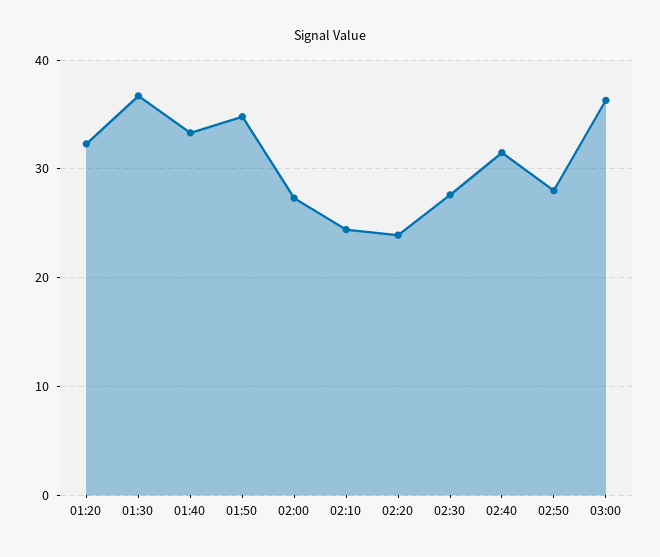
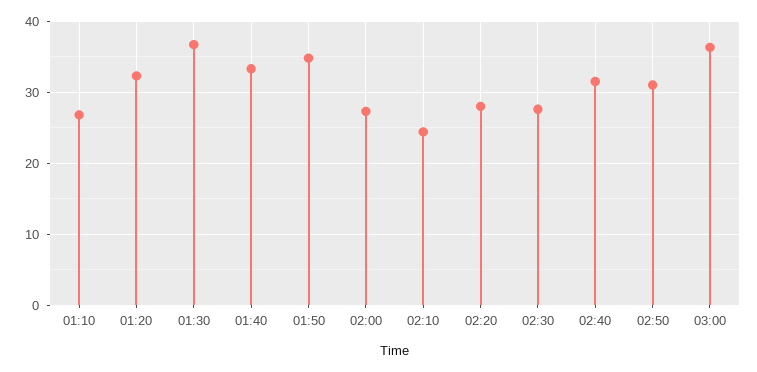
02:20: 24 -> 28
02:50: 28 -> 31
01:10: none -> 27

